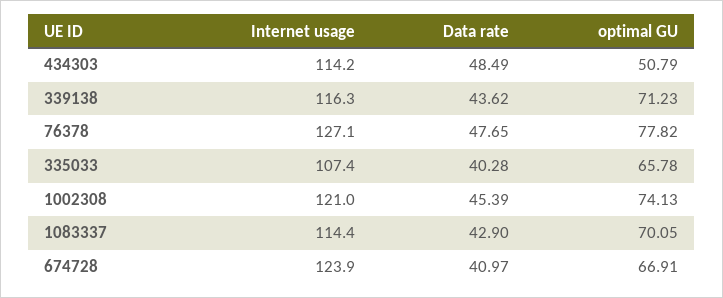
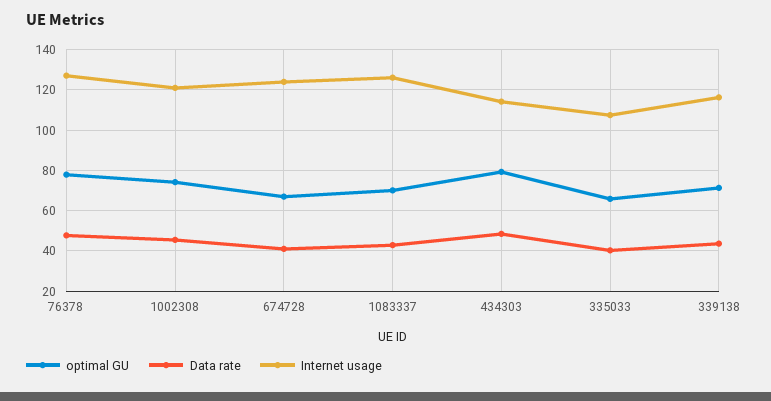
optimal GU, 434303: 50.79 -> 80
Internet usage, 1083337: 114.4 -> 125

